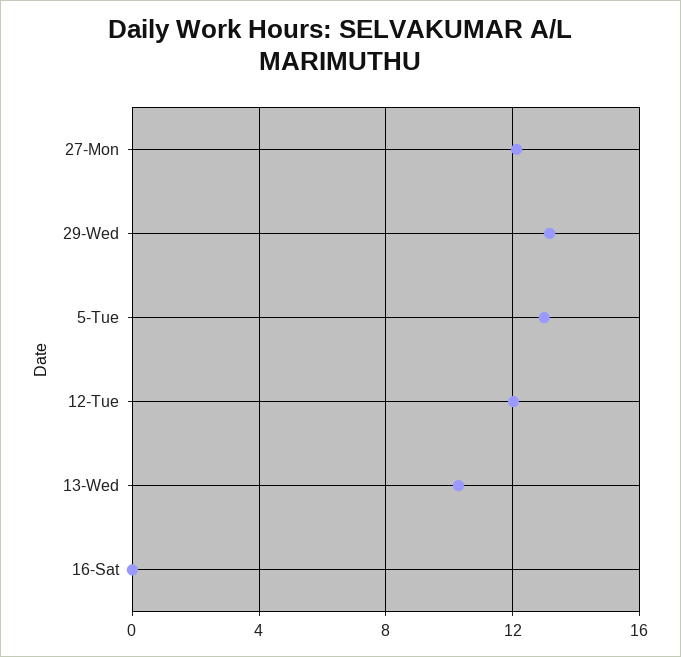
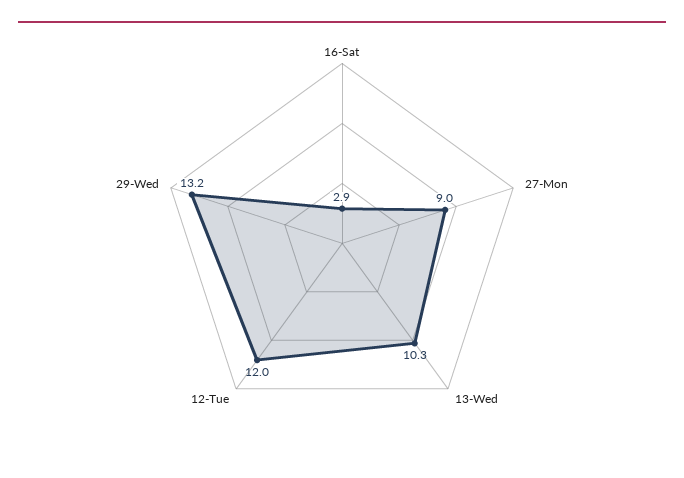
27-Mon: 12 -> 9
5-Tue: 13 -> none
16-Sat: 0 -> 2.9

